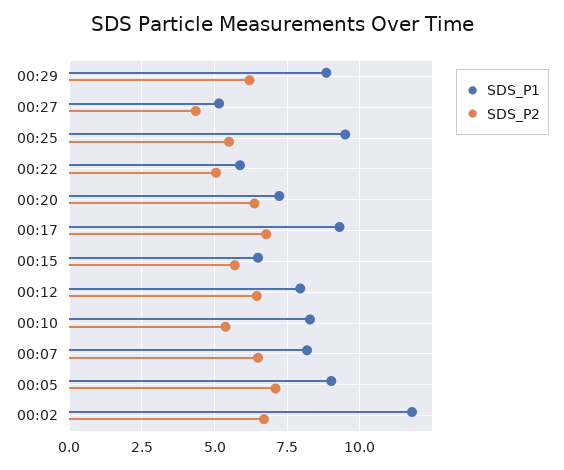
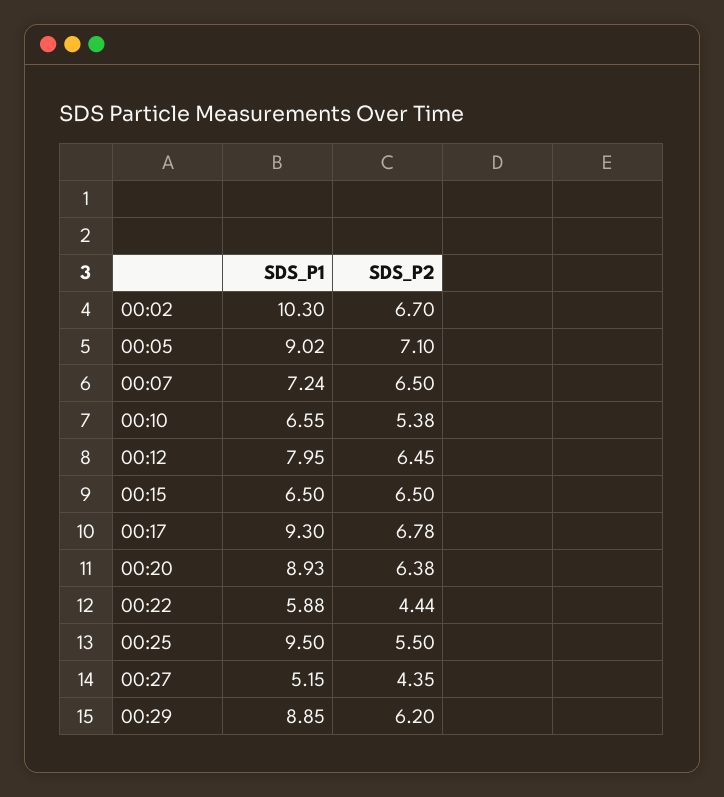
SDS_P2, 00:22: 5 -> 4.44
SDS_P1, 00:20: 7.25 -> 8.93
SDS_P2, 00:15: 5.75 -> 6.5
SDS_P1, 00:10: 8.25 -> 6.55
SDS_P1, 00:07: 8.25 -> 7.24
SDS_P1, 00:02: 11.75 -> 10.3

